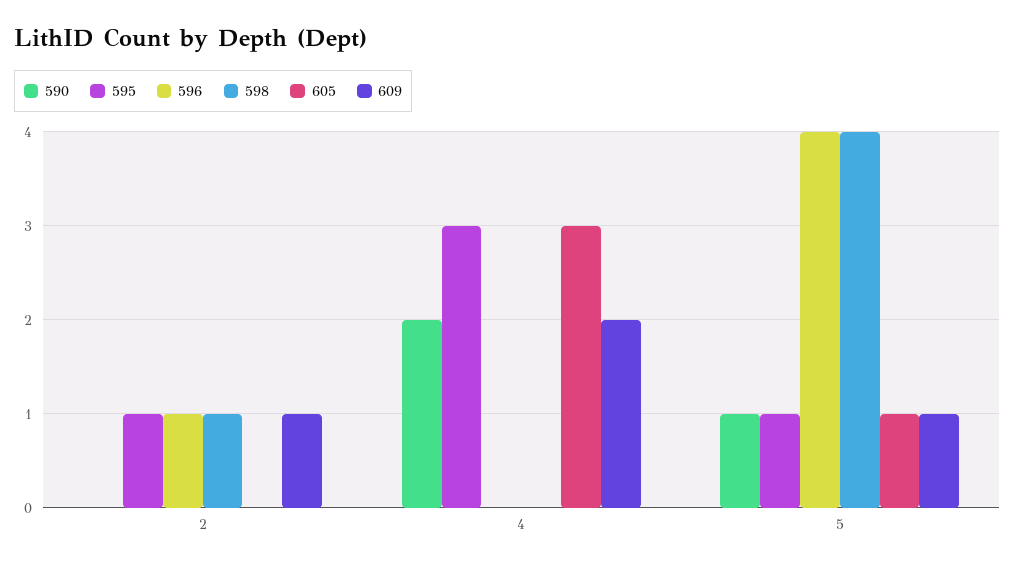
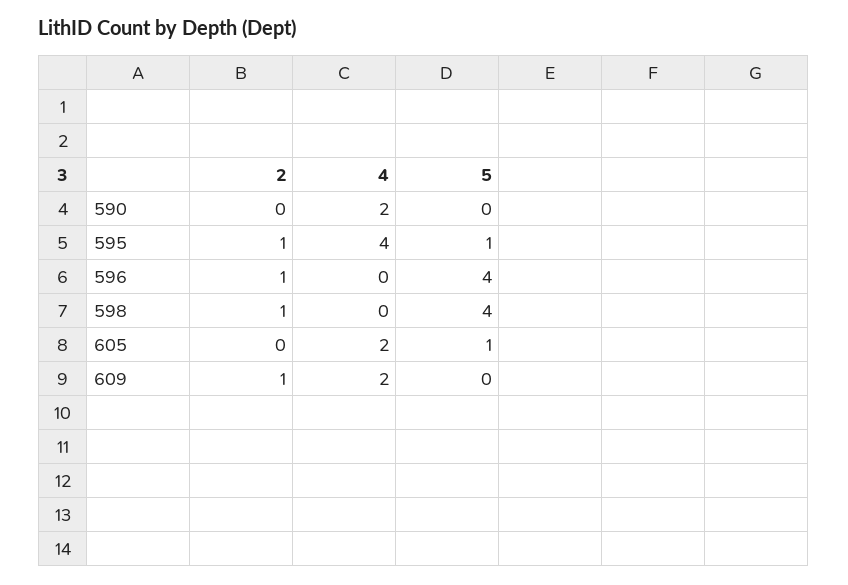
595, 4: 3 -> 4
605, 4: 3 -> 2
590, 5: 1 -> 0
609, 5: 1 -> 0

